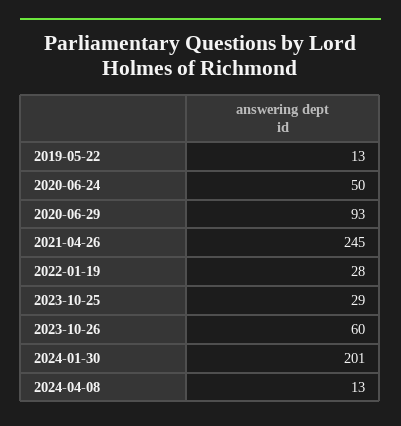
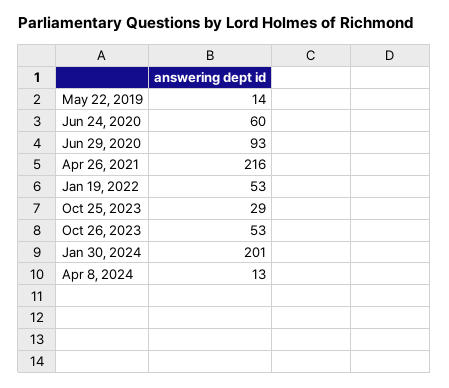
2019-05-22: 13 -> 14
2020-06-24: 50 -> 60
2021-04-26: 245 -> 216
2022-01-19: 28 -> 53
2023-10-26: 60 -> 53

